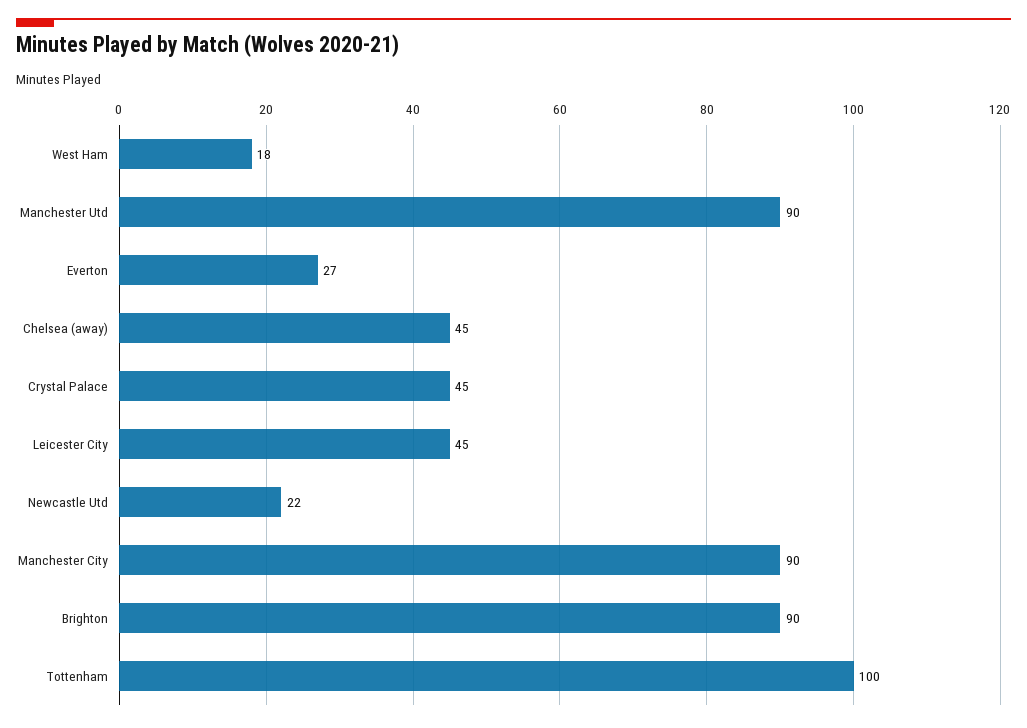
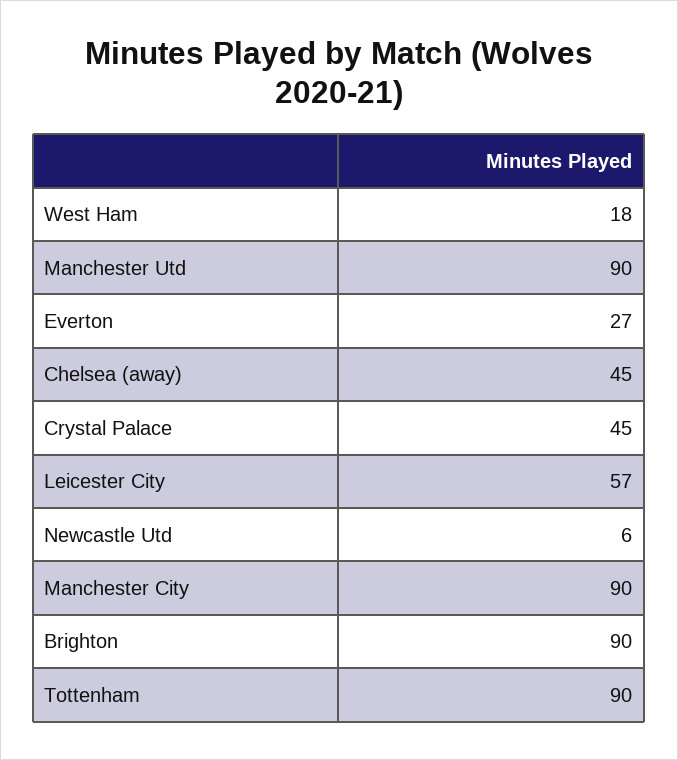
Leicester City: 45 -> 57
Newcastle Utd: 22 -> 6
Tottenham: 100 -> 90

